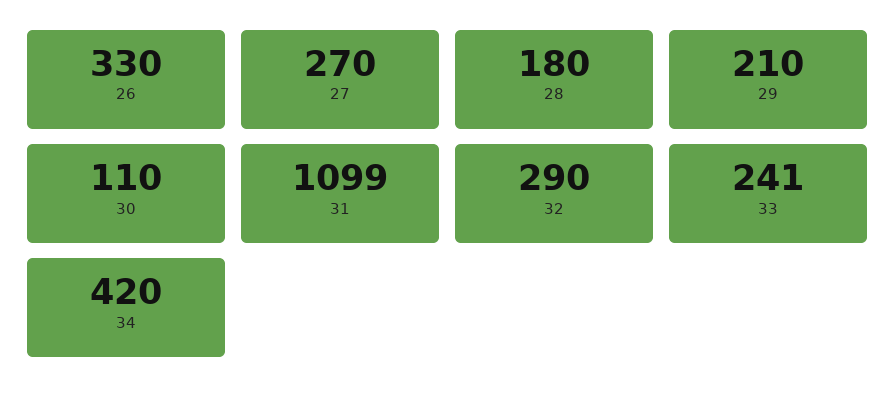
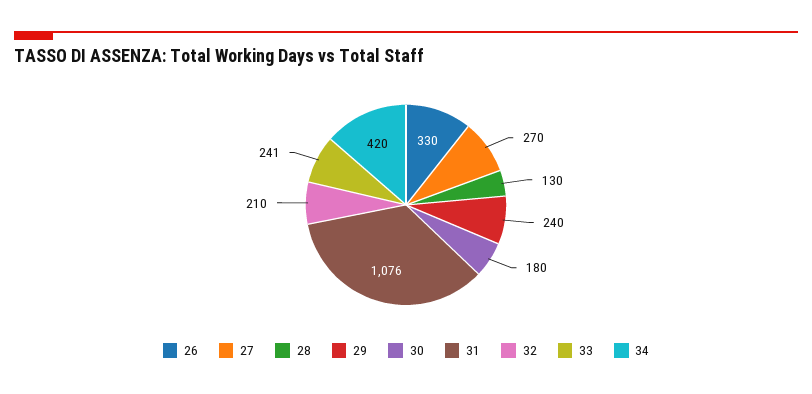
28: 180 -> 130
29: 210 -> 240
30: 110 -> 180
31: 1099 -> 1076
32: 290 -> 210

